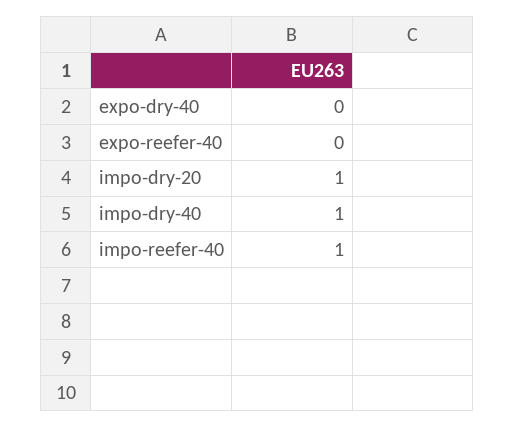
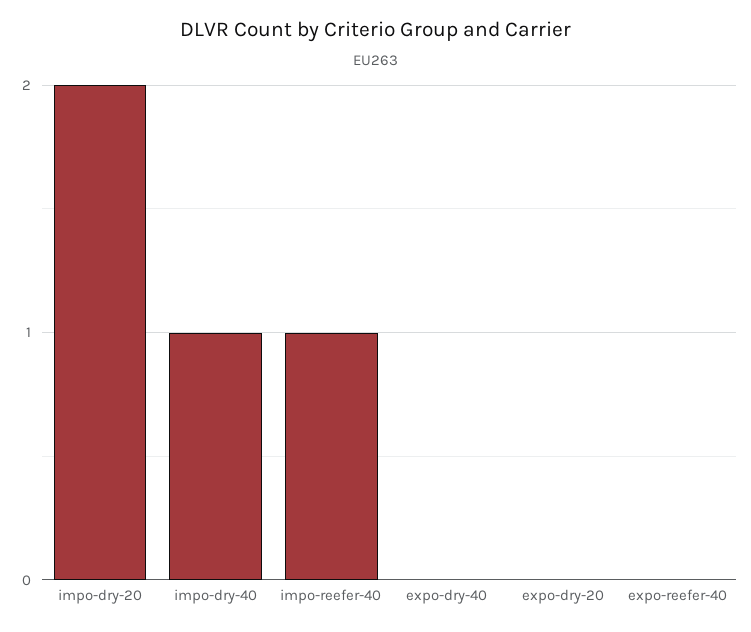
impo-dry-20: 1 -> 2
expo-dry-20: none -> 0

